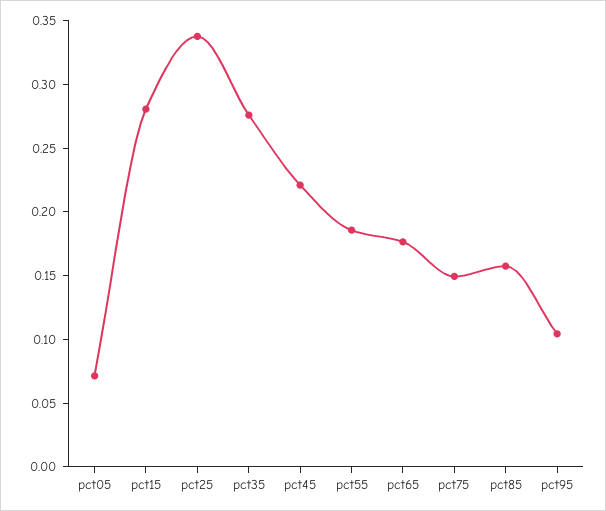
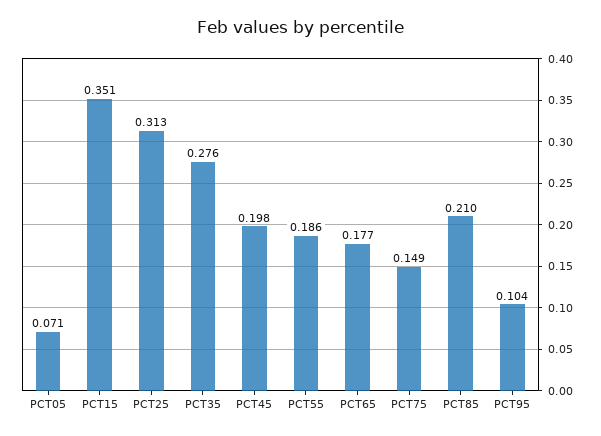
pct15: 0.28 -> 0.351
pct25: 0.34 -> 0.313
pct45: 0.22 -> 0.198
pct85: 0.16 -> 0.21

